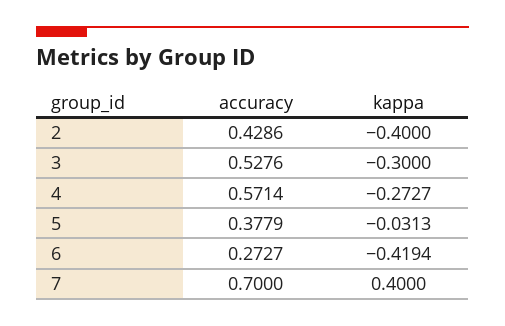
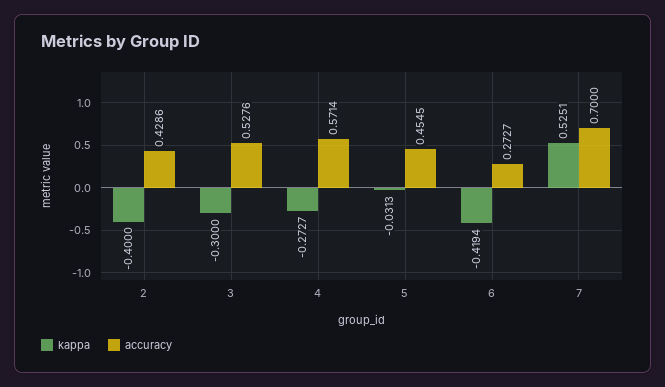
accuracy, 5: 0.3779 -> 0.4545
kappa, 7: 0.4 -> 0.5251

